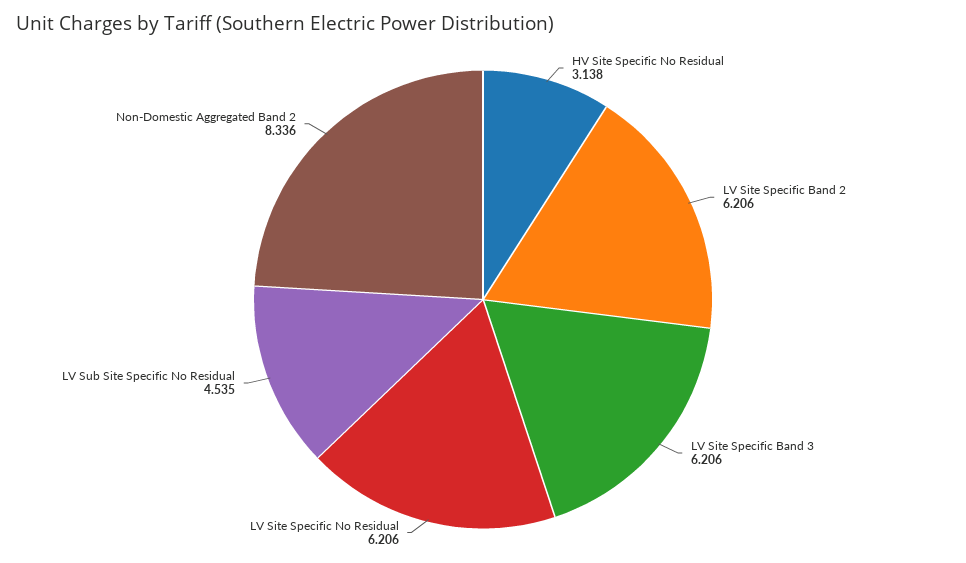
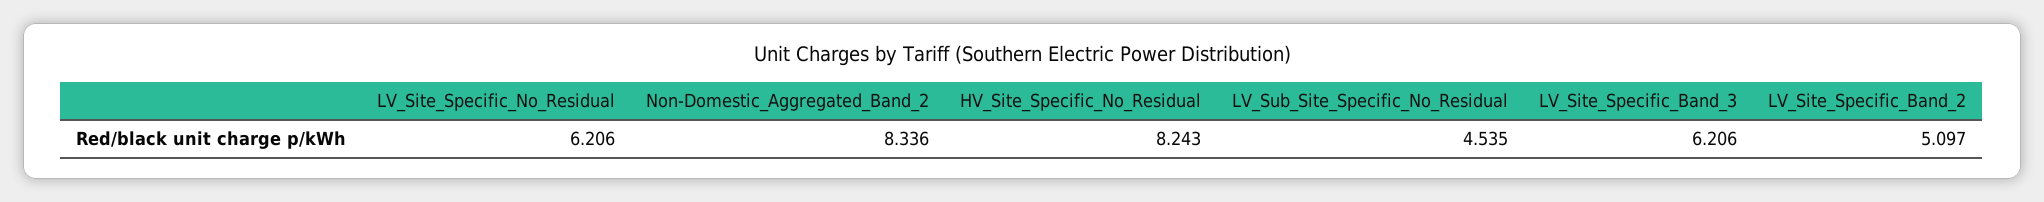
HV Site Specific No Residual: 3.138 -> 8.243
LV Site Specific Band 2: 6.206 -> 5.097

